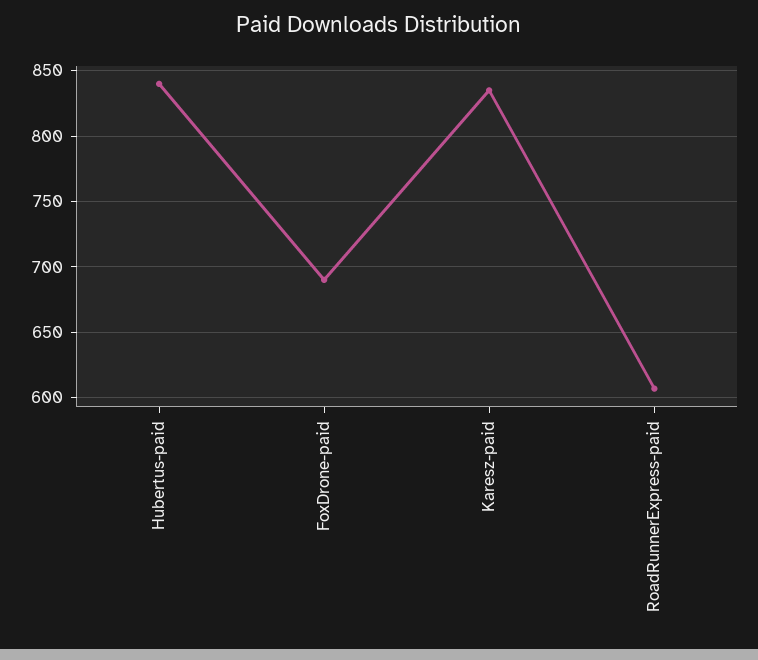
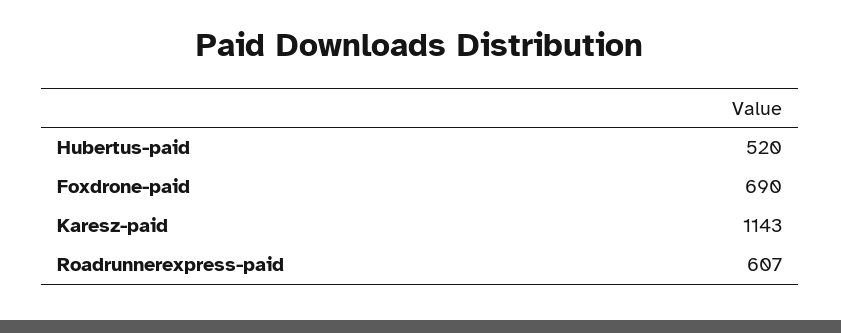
Hubertus-paid: 840 -> 520
Karesz-paid: 835 -> 1143

